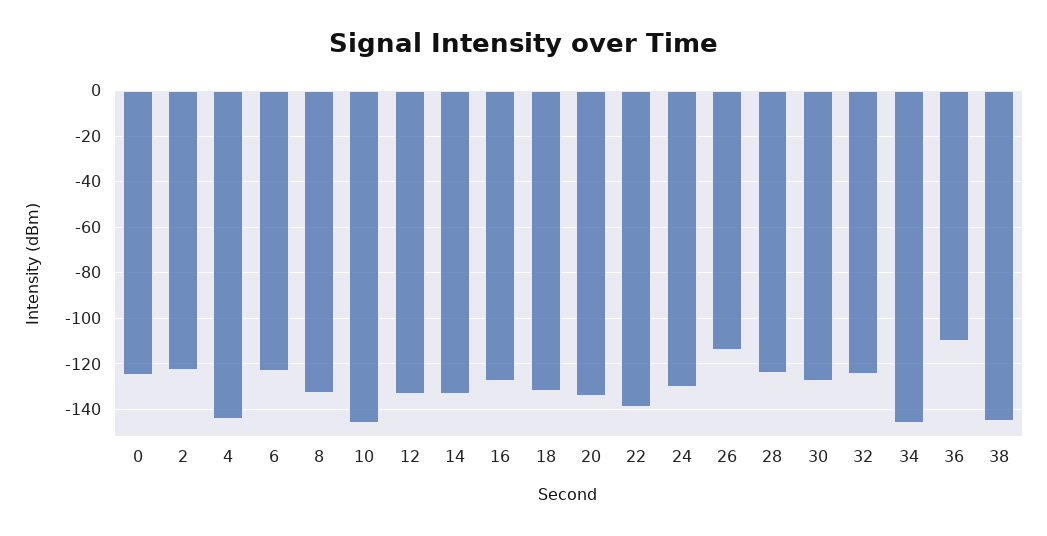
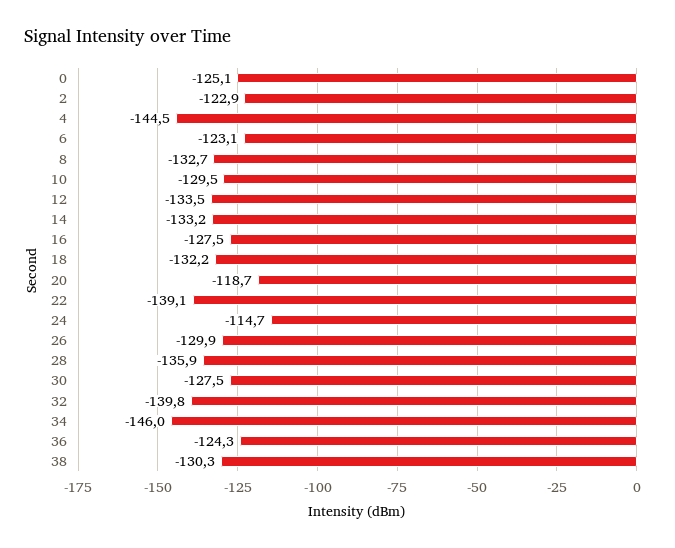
10: -145 -> -129.5
20: -135 -> -118.7
24: -130 -> -114.7
26: -115 -> -129.9
28: -125 -> -135.9
32: -125 -> -139.8
36: -110 -> -124.3
38: -145 -> -130.3

